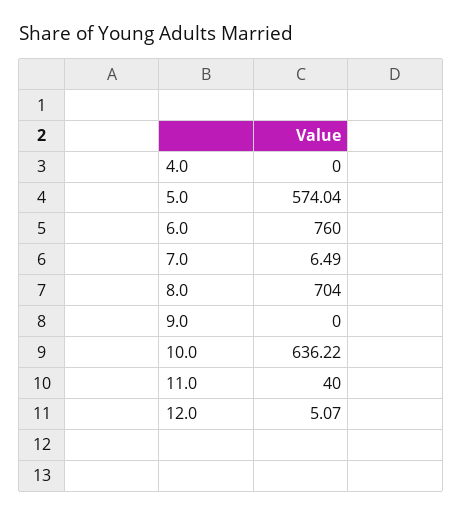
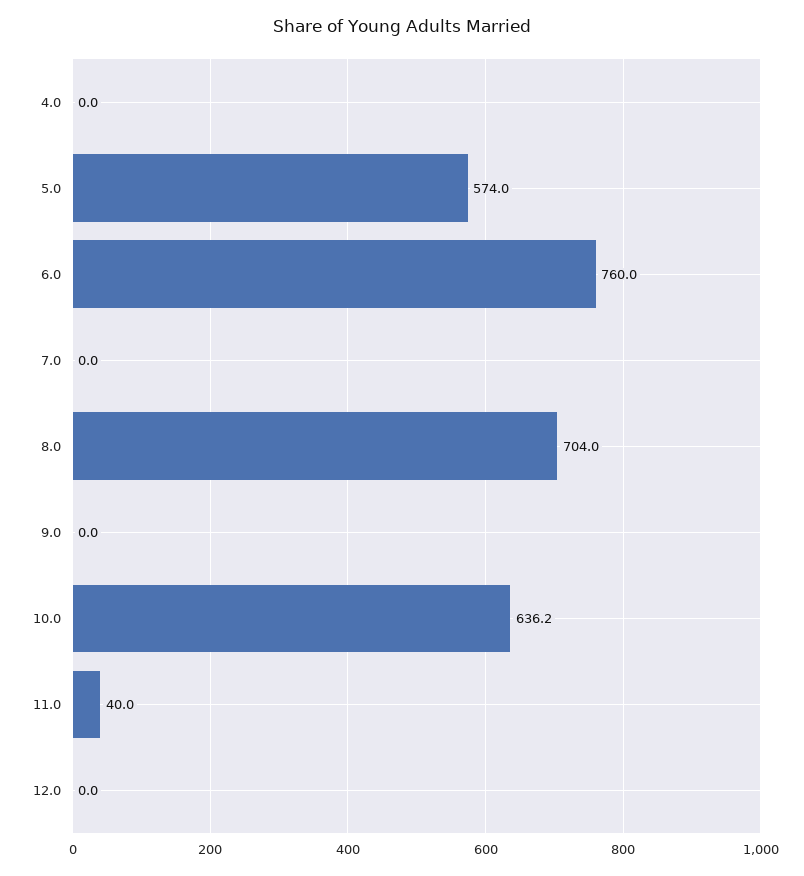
7.0: 6.49 -> 0
12.0: 5.07 -> 0

